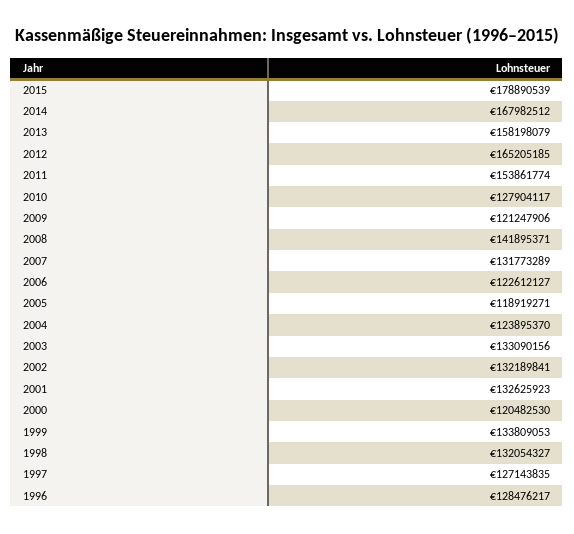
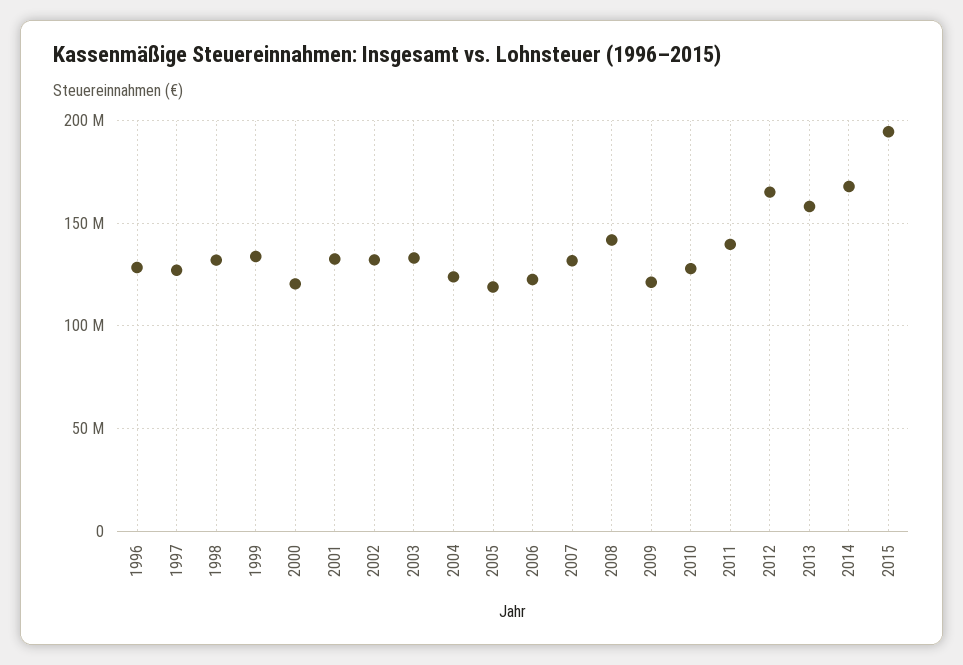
2015: 178890539 -> 195000000
2011: 153861774 -> 140000000

